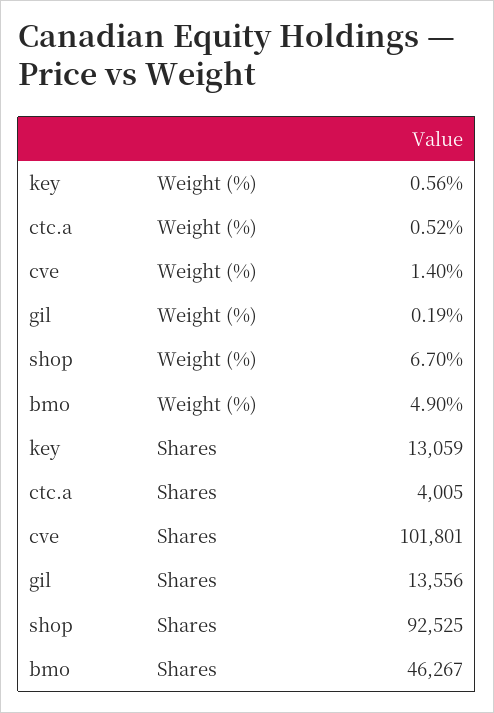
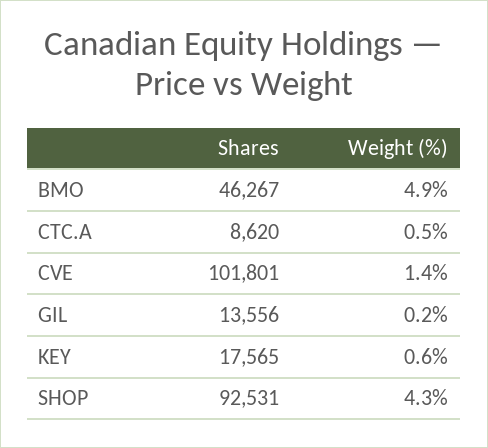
shop, Weight (%): 6.7 -> 4.3
key, Shares: 13059 -> 17565
ctc.a, Shares: 4005 -> 8620
shop, Shares: 92525 -> 92531

